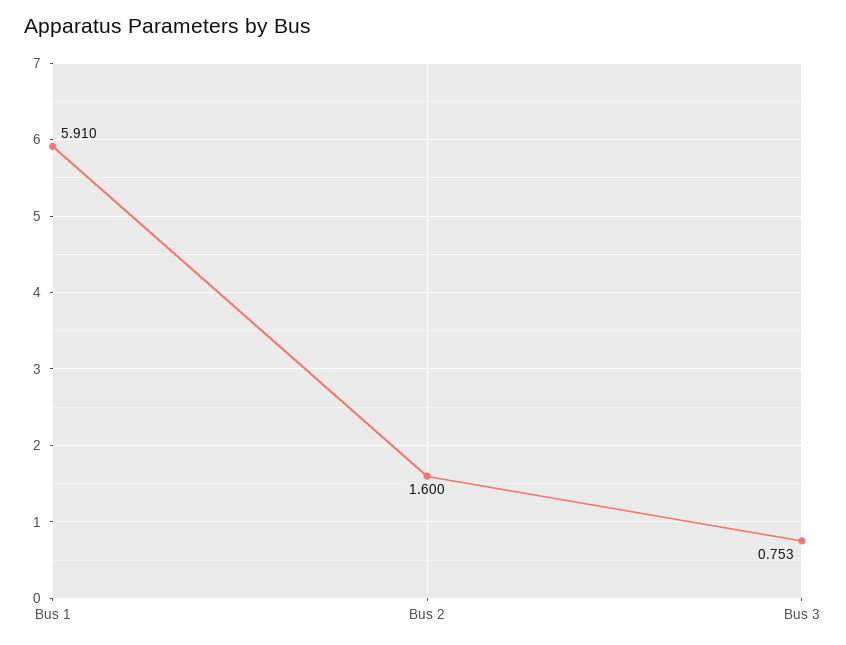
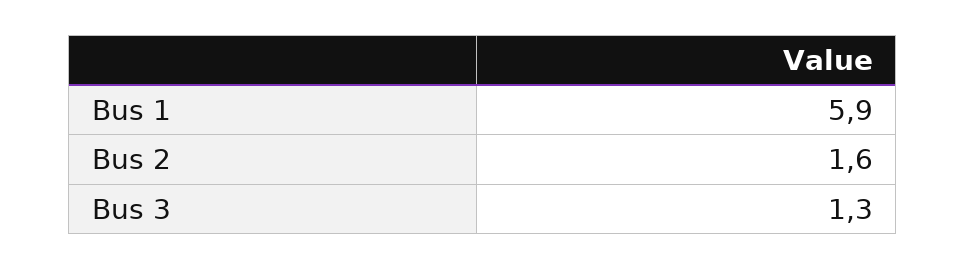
Bus 3: 0.753 -> 1.3

